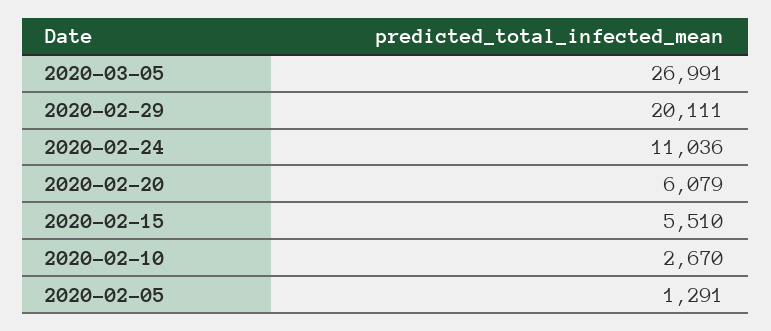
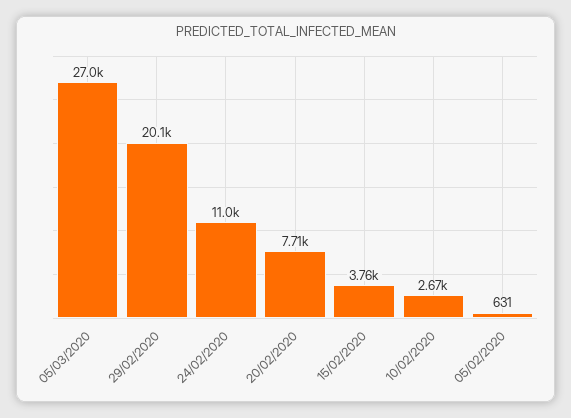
2020-02-20: 6079 -> 7710
2020-02-15: 5510 -> 3760
2020-02-05: 1291 -> 631

